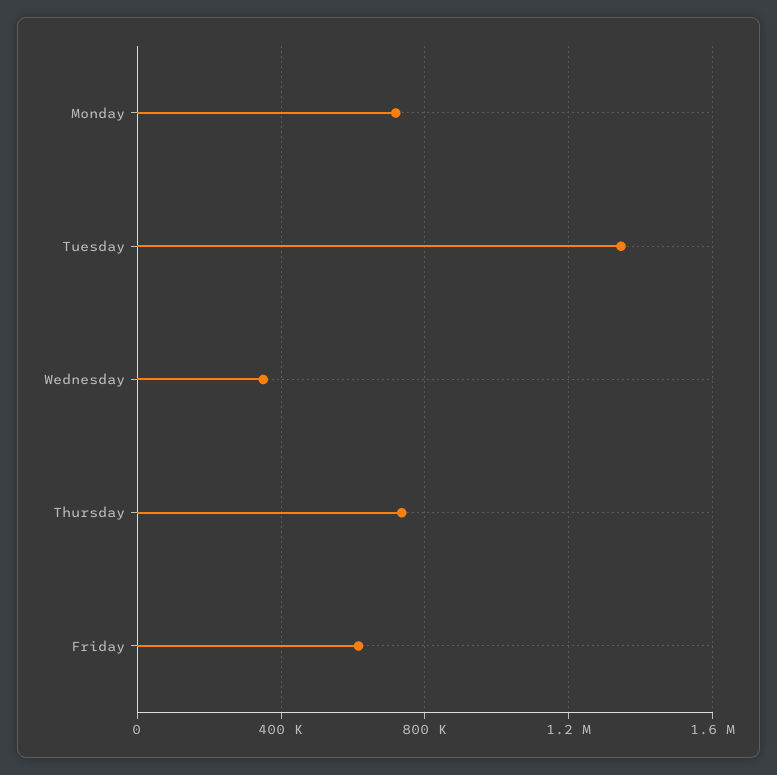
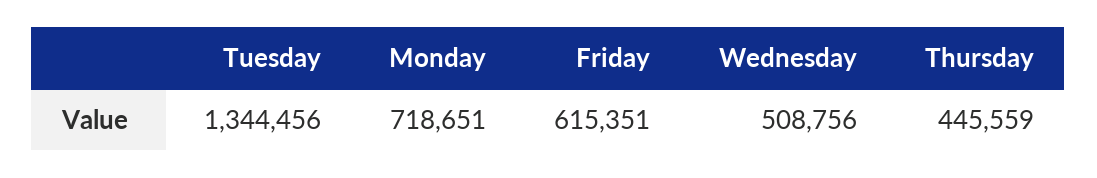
Wednesday: 350000 -> 508756
Thursday: 750000 -> 445559

